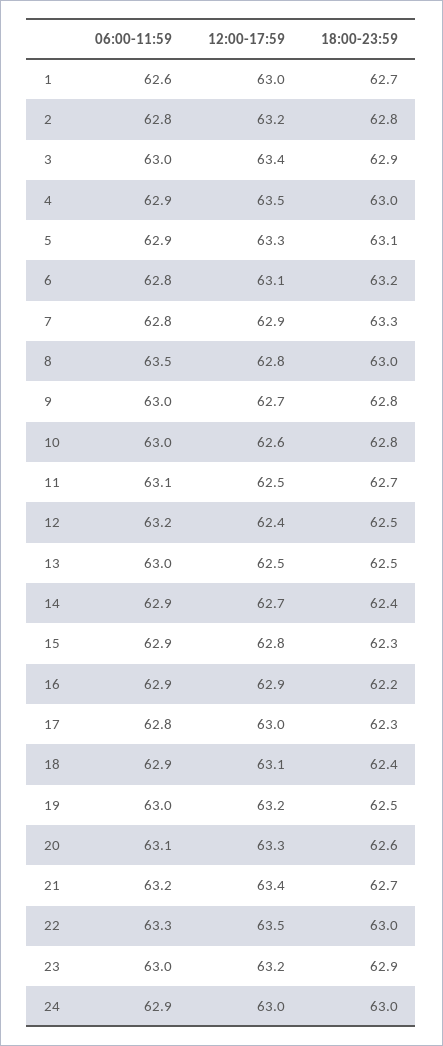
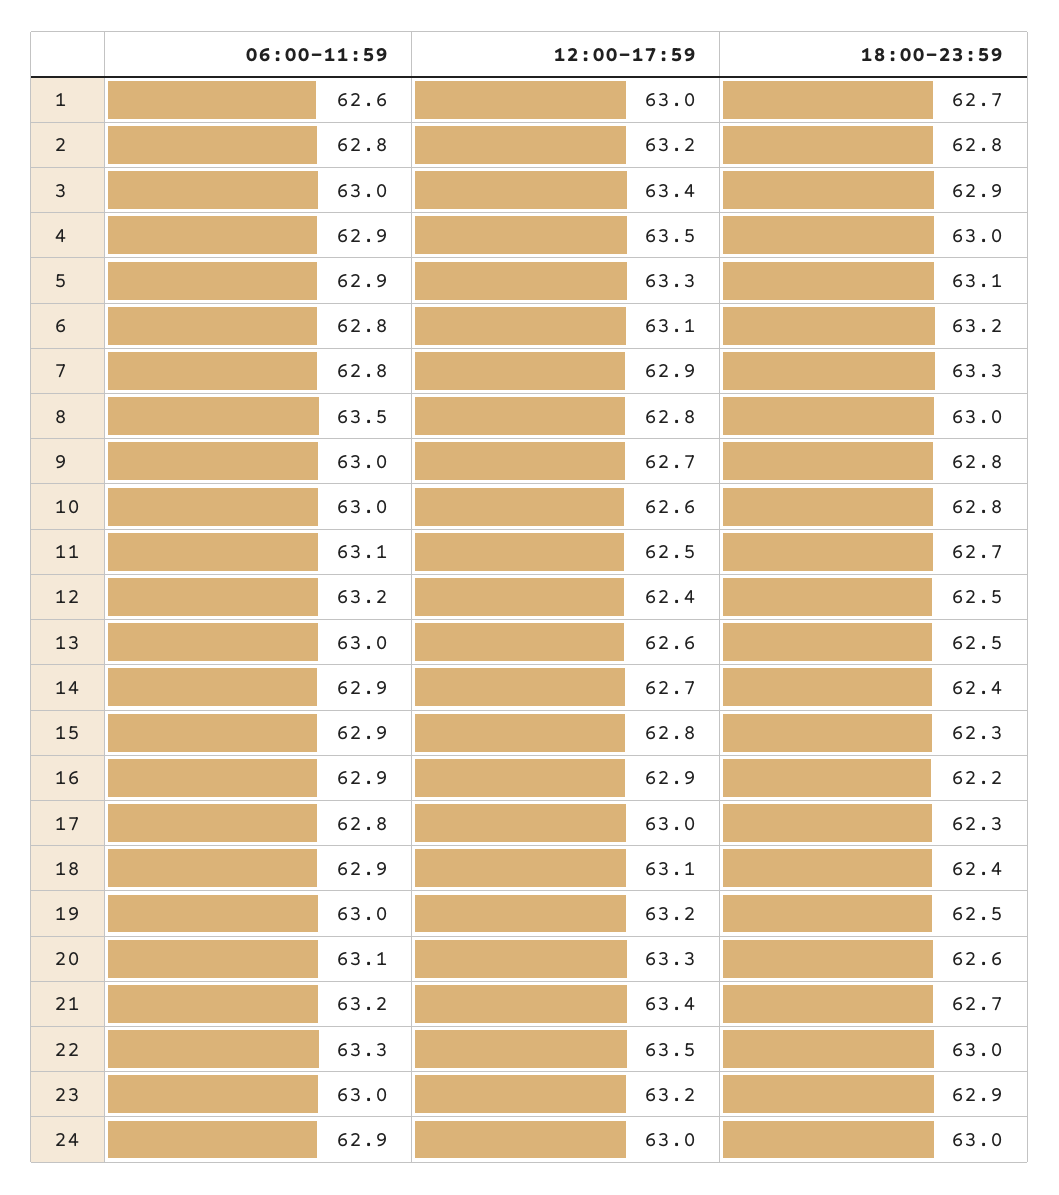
12:00-17:59, 13: 62.5 -> 62.6

